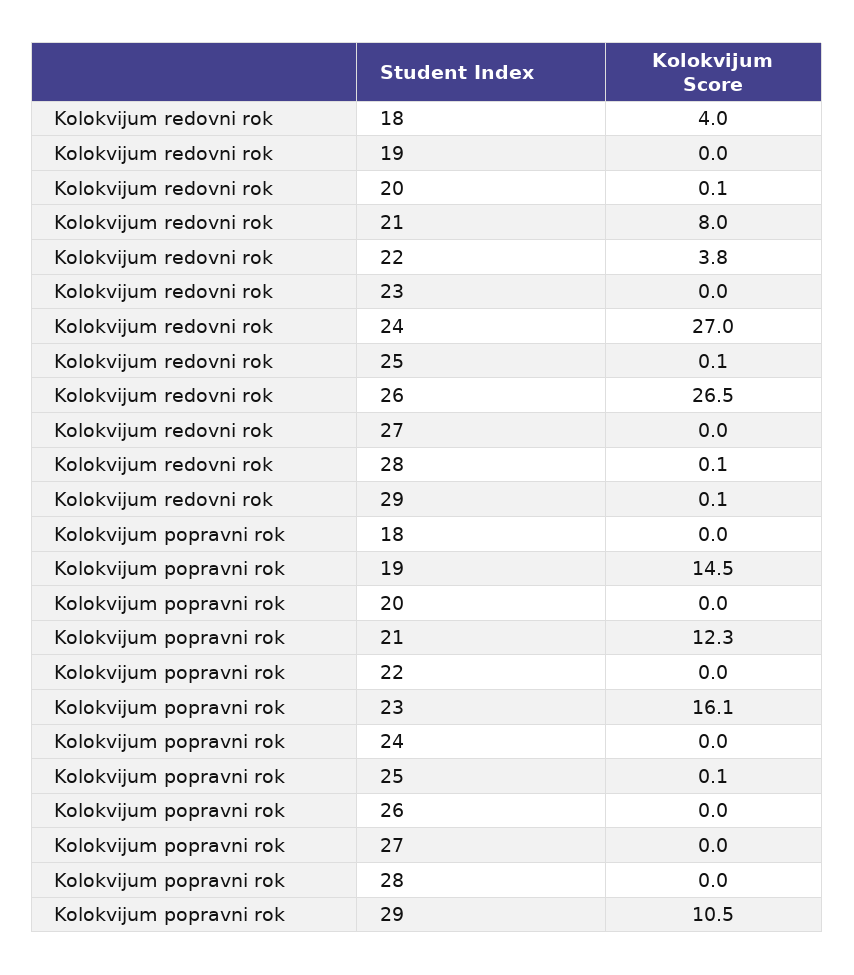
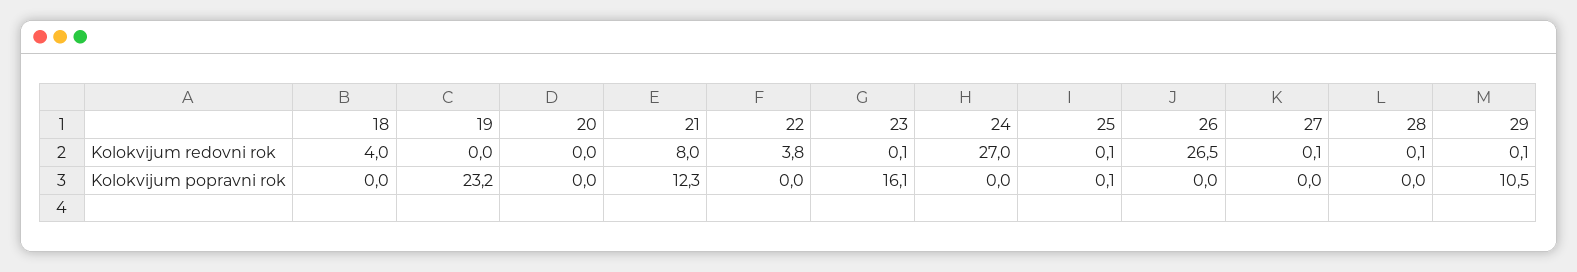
Kolokvijum redovni rok, 20: 0.1 -> 0
Kolokvijum redovni rok, 23: 0 -> 0.1
Kolokvijum redovni rok, 27: 0 -> 0.1
Kolokvijum popravni rok, 19: 14.5 -> 23.2

